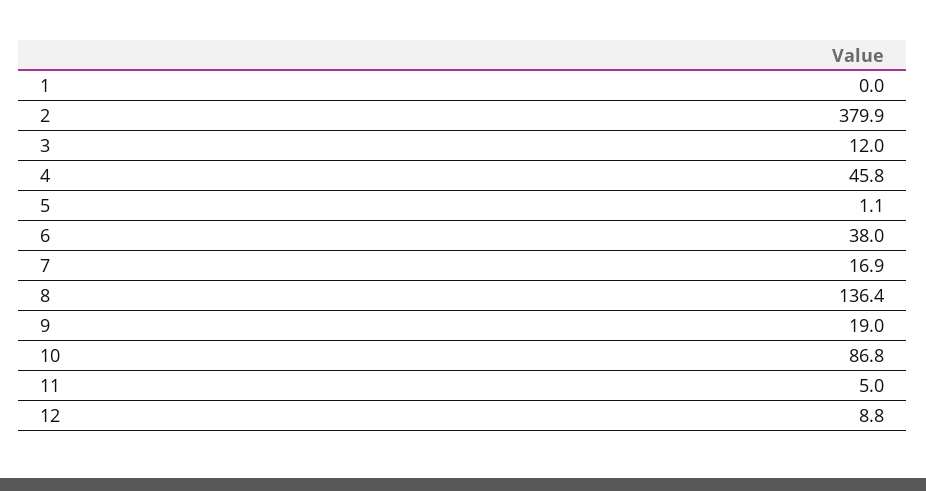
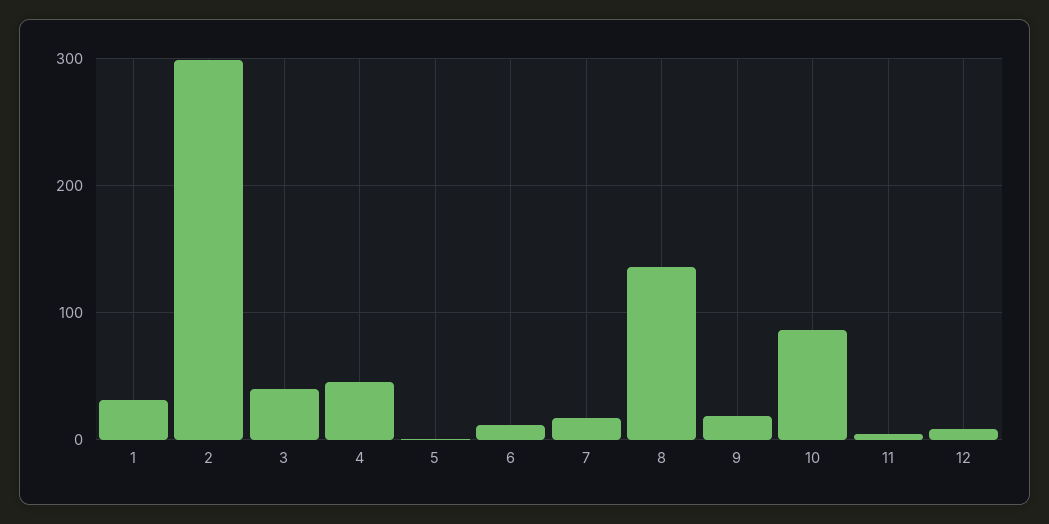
1: 0 -> 30
2: 379.9 -> 300
3: 12 -> 40
6: 38 -> 10

